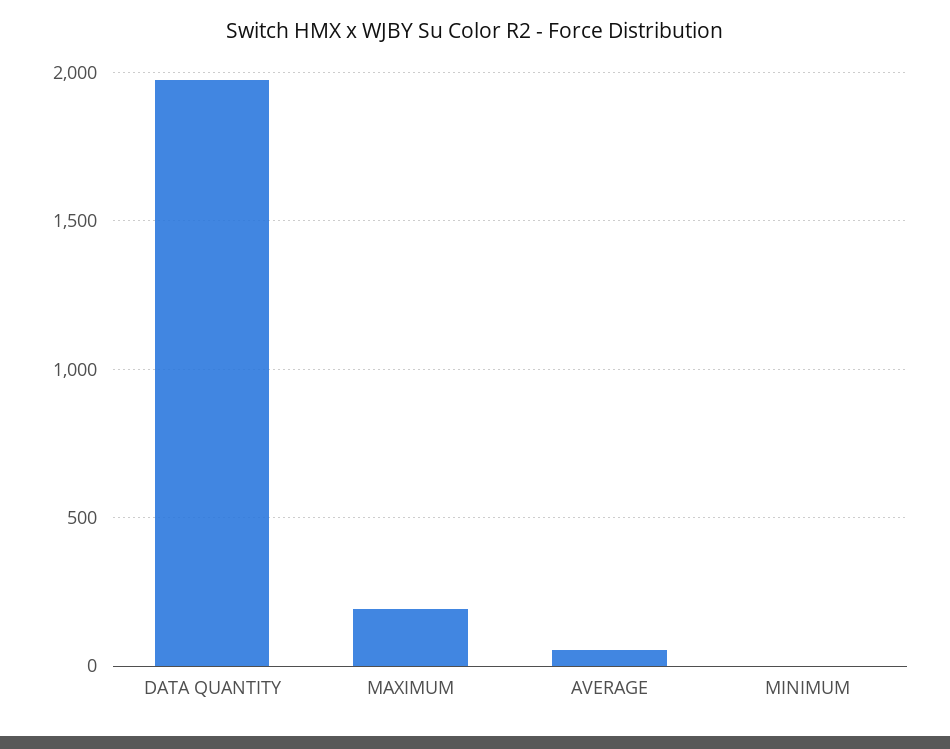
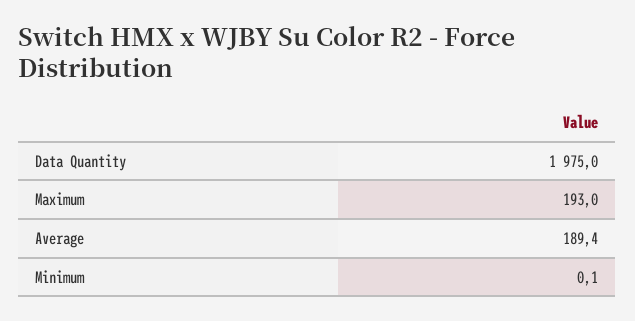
AVERAGE: 50 -> 189.4

